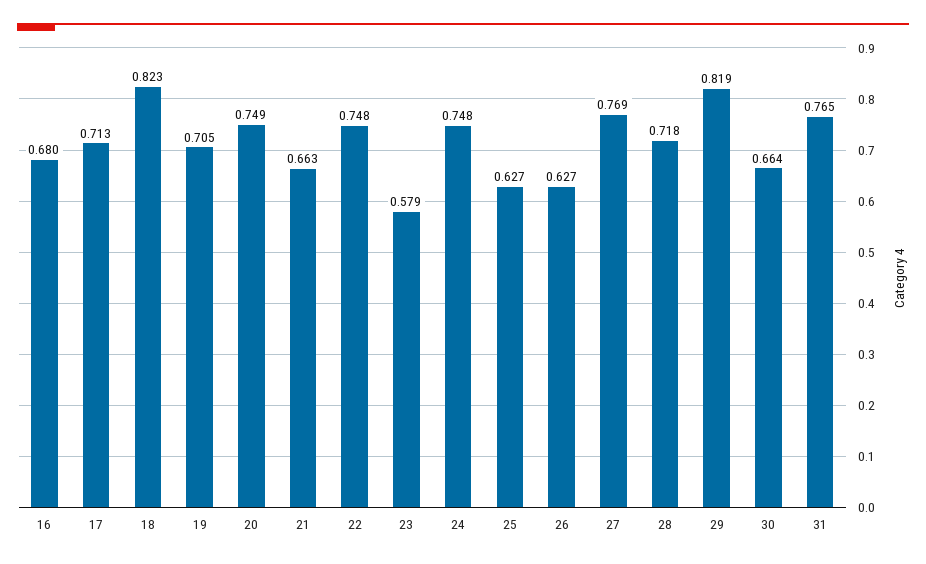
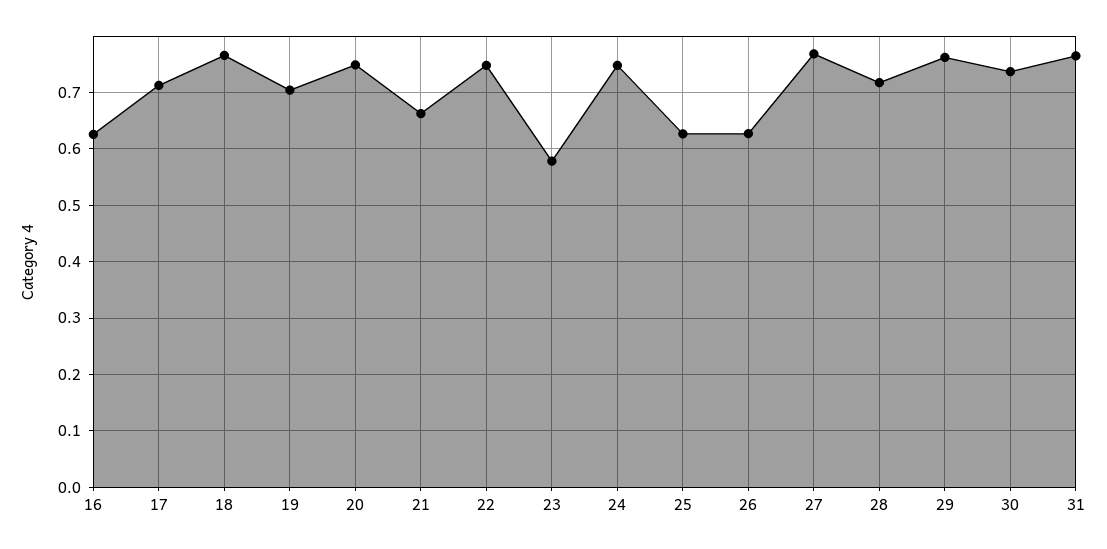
16: 0.68 -> 0.62
18: 0.823 -> 0.76
29: 0.819 -> 0.76
30: 0.664 -> 0.74

